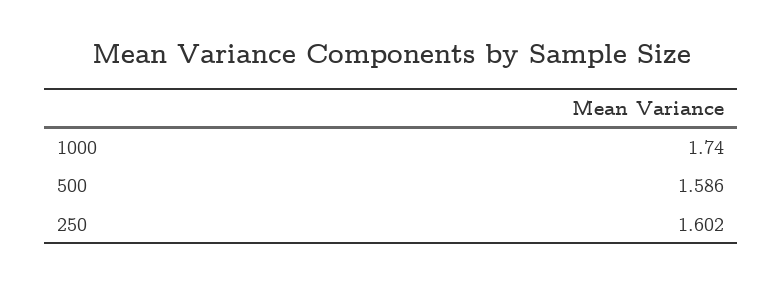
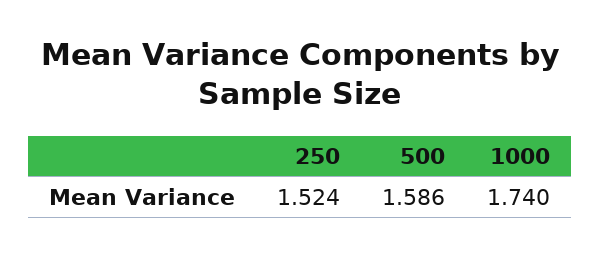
250: 1.602 -> 1.524

